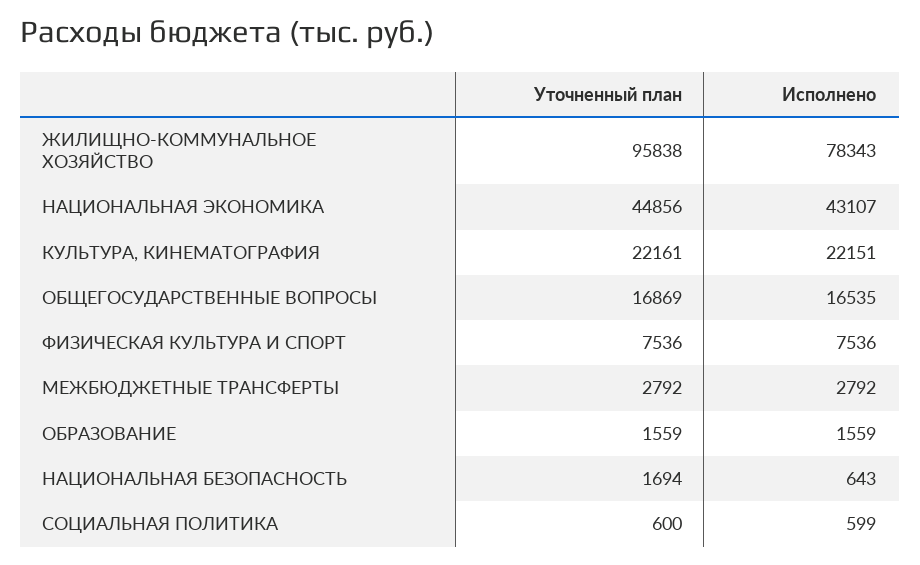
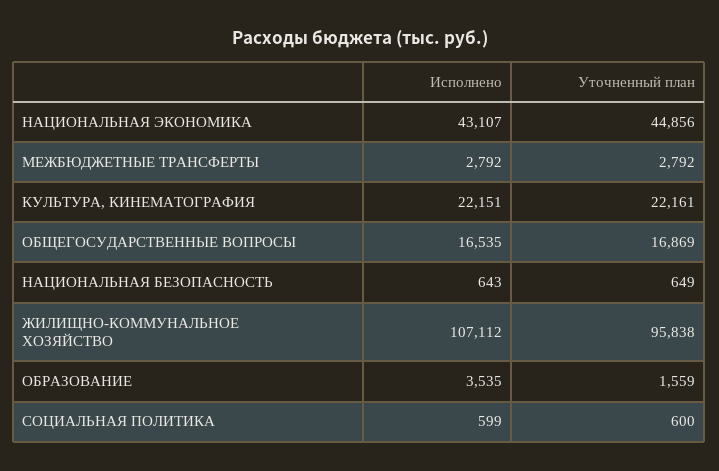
Исполнено, ЖИЛИЩНО-КОММУНАЛЬНОЕ ХОЗЯЙСТВО: 78343 -> 107112
Уточненный план, ФИЗИЧЕСКАЯ КУЛЬТУРА И СПОРТ: 7536 -> none
Исполнено, ФИЗИЧЕСКАЯ КУЛЬТУРА И СПОРТ: 7536 -> none
Исполнено, ОБРАЗОВАНИЕ: 1559 -> 3535
Уточненный план, НАЦИОНАЛЬНАЯ БЕЗОПАСНОСТЬ: 1694 -> 649

